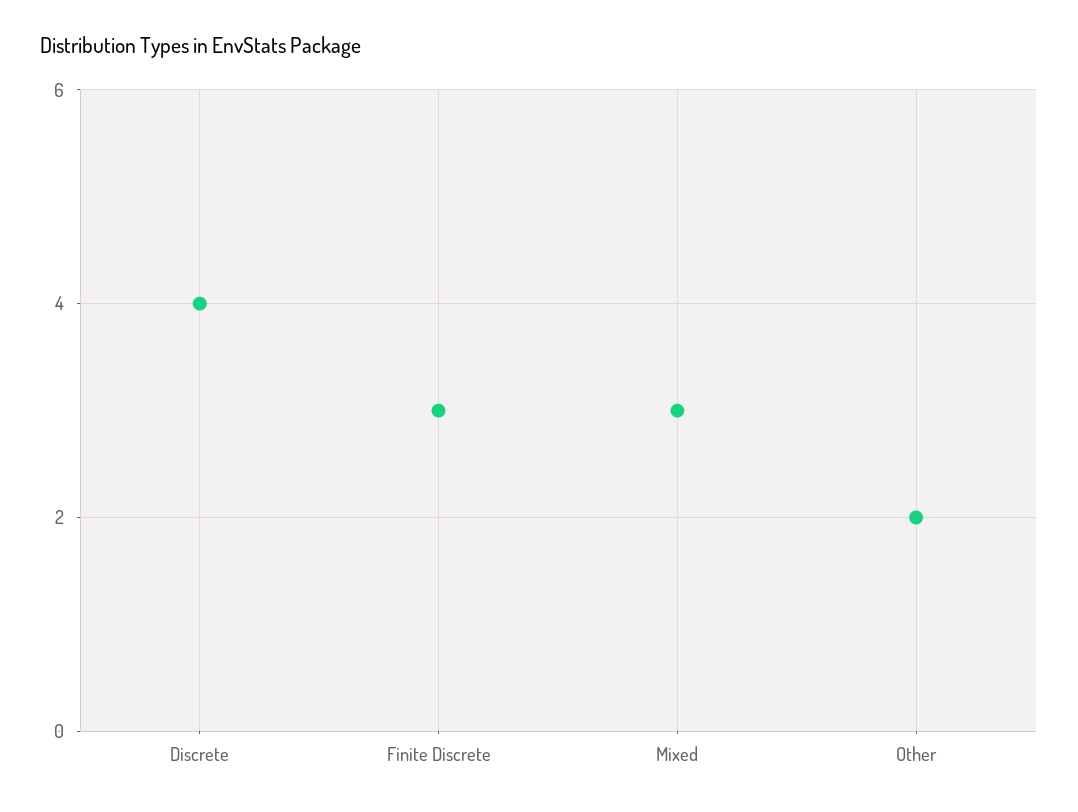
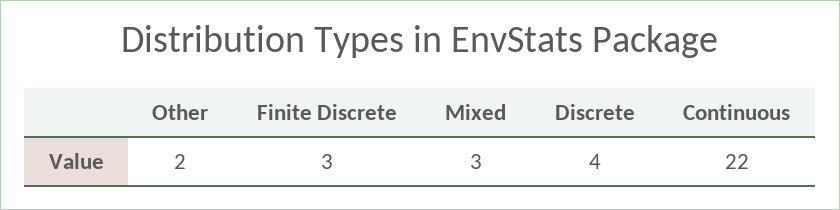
Continuous: none -> 22

